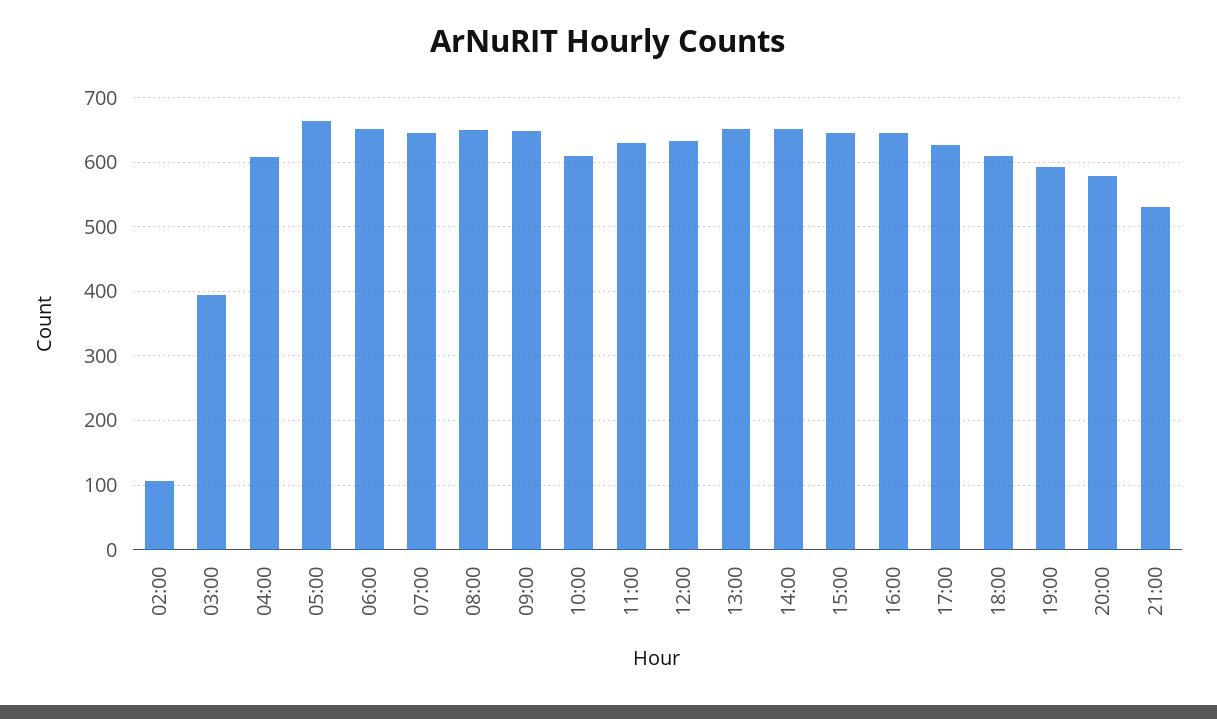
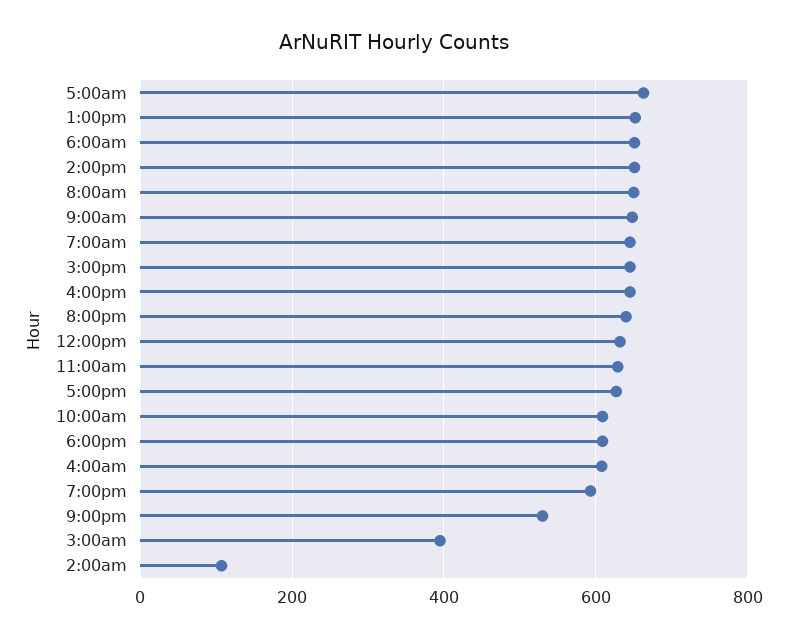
20:00: 580 -> 640

